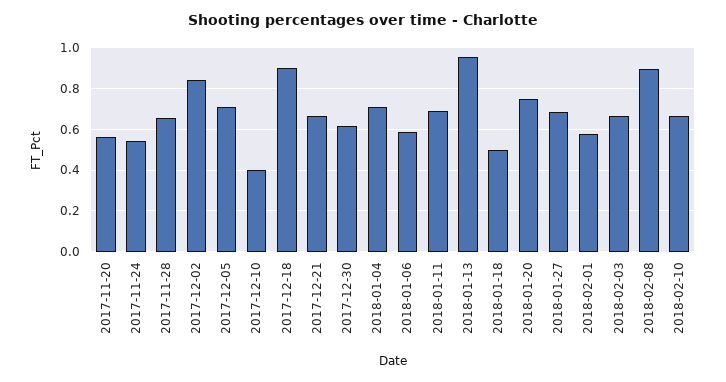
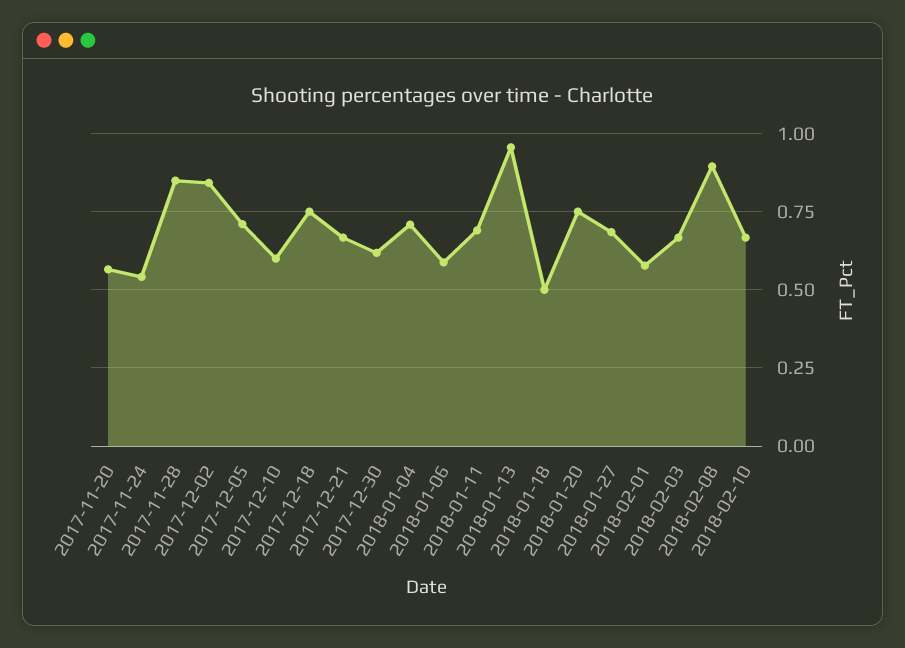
2017-11-28: 0.65 -> 0.85
2017-12-10: 0.4 -> 0.6
2017-12-18: 0.9 -> 0.75

